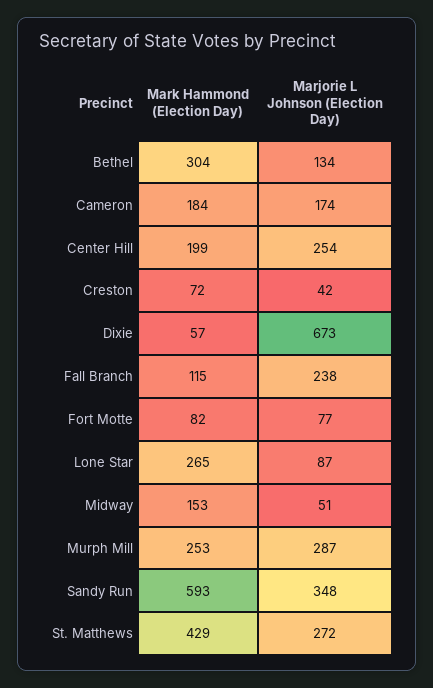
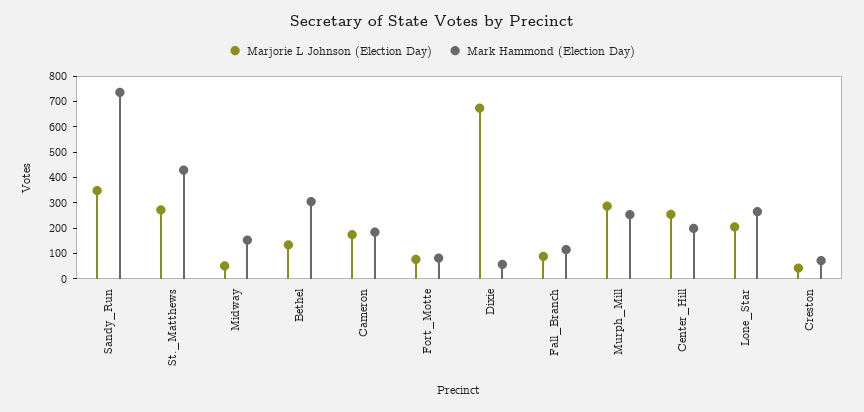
Marjorie L Johnson (Election Day), Fall Branch: 238 -> 100
Marjorie L Johnson (Election Day), Lone Star: 87 -> 200
Mark Hammond (Election Day), Sandy Run: 593 -> 750

